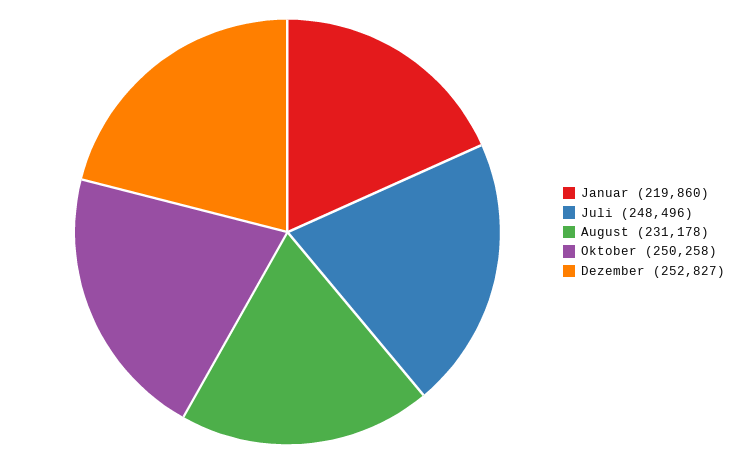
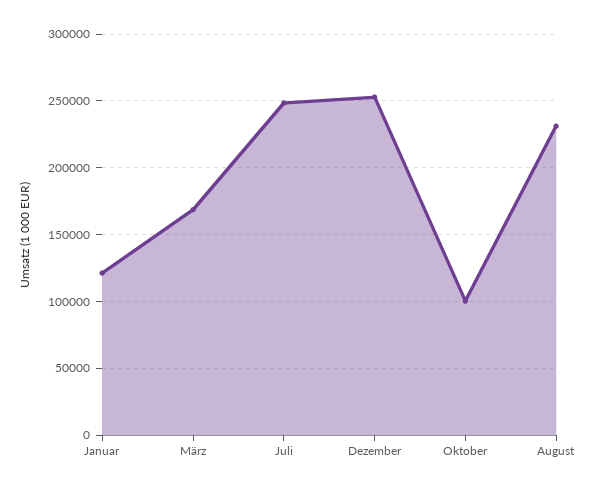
Januar: 219860 -> 120000
Oktober: 250258 -> 100000
März: none -> 170000

